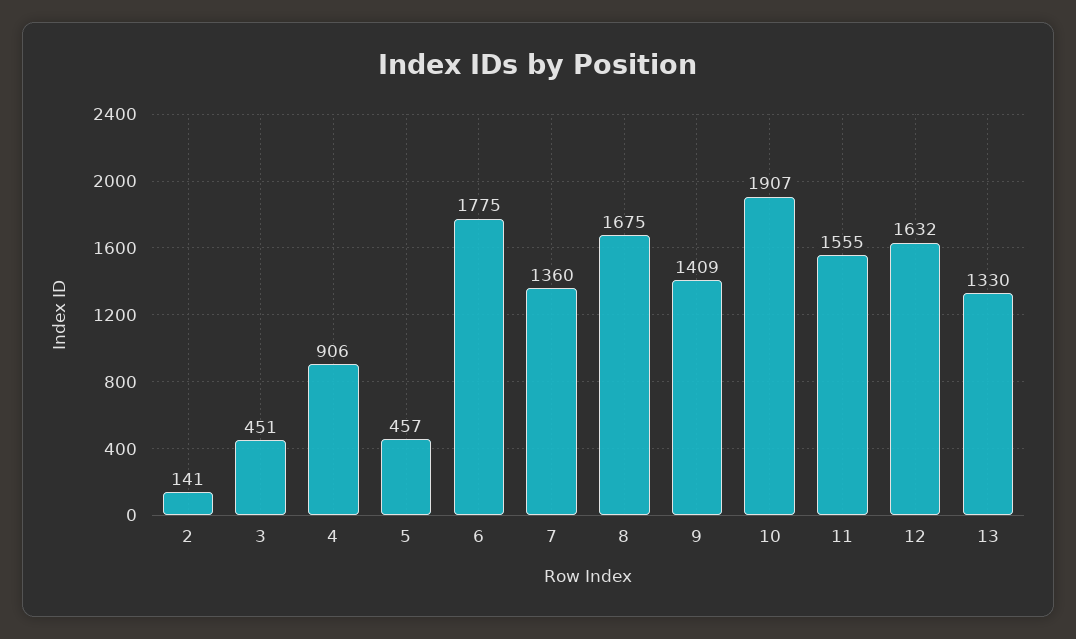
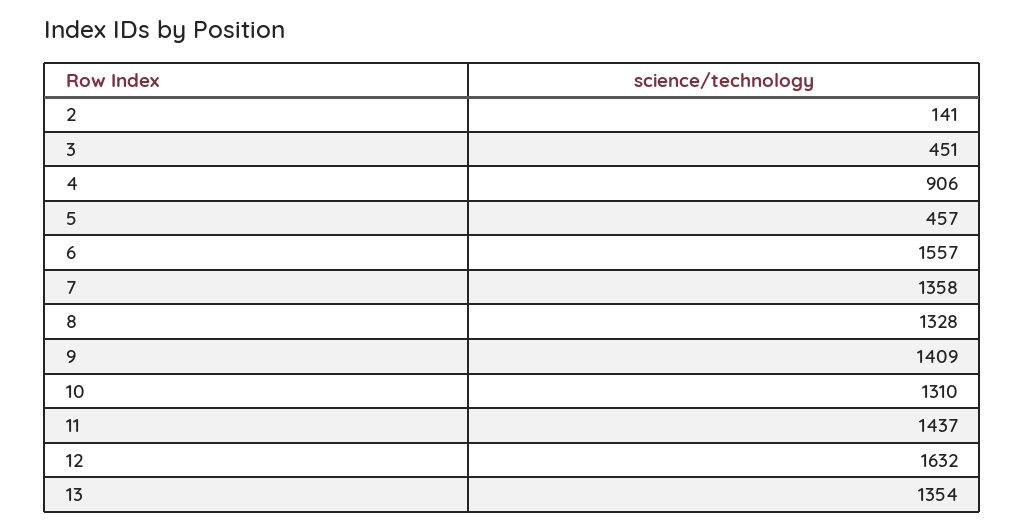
6: 1775 -> 1557
7: 1360 -> 1358
8: 1675 -> 1328
10: 1907 -> 1310
11: 1555 -> 1437
13: 1330 -> 1354

